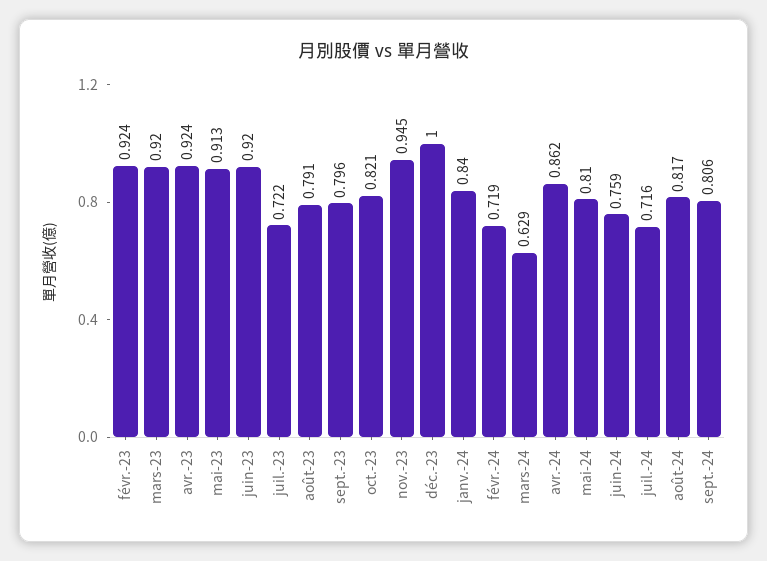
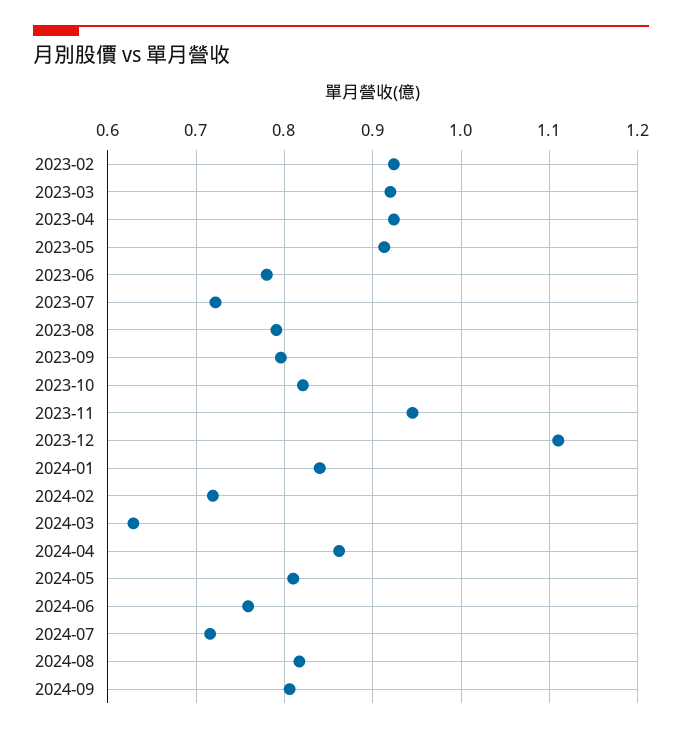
juin-23: 0.92 -> 0.78
déc.-23: 1 -> 1.11

